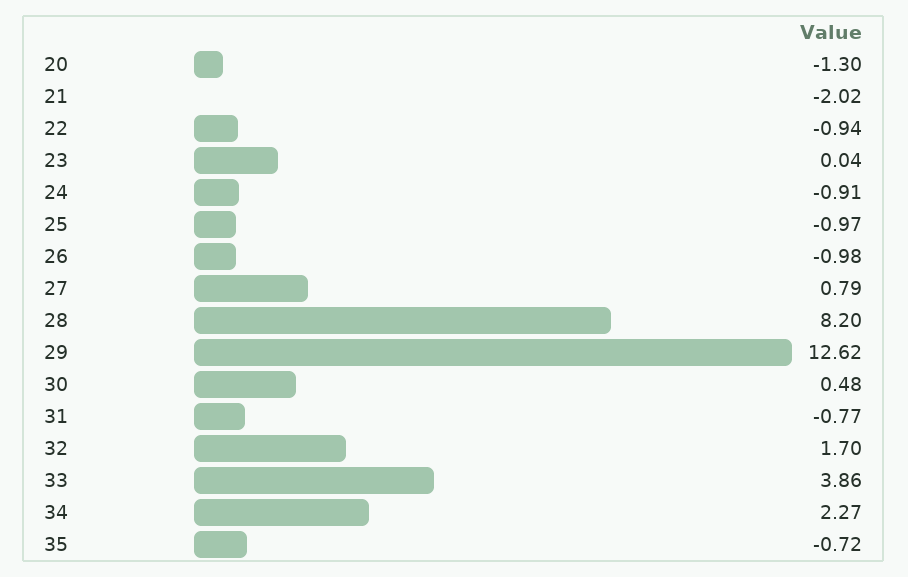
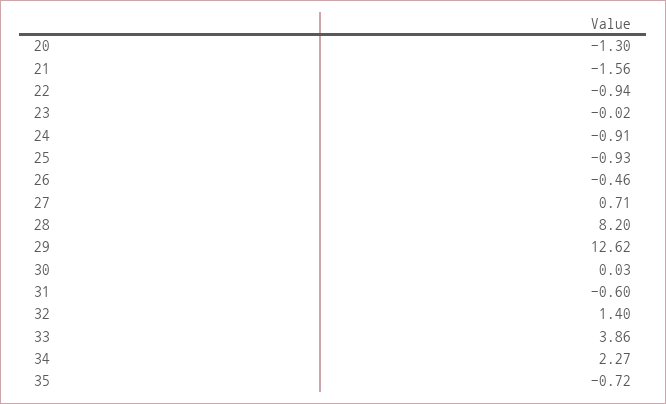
21: -2.02 -> -1.56
23: 0.04 -> -0.02
25: -0.97 -> -0.93
26: -0.98 -> -0.46
27: 0.79 -> 0.71
30: 0.48 -> 0.03
31: -0.77 -> -0.6
32: 1.7 -> 1.4

